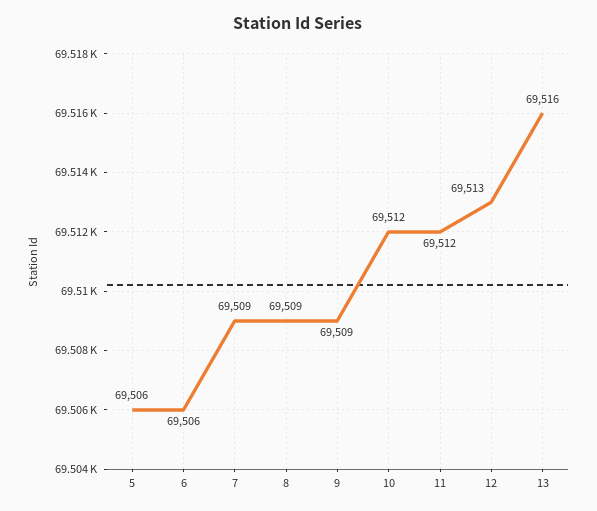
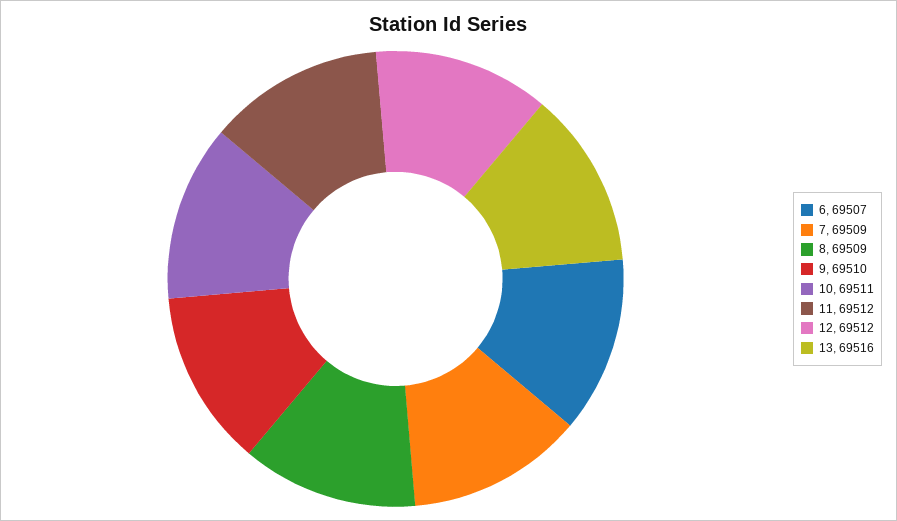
5: 69506 -> none
6: 69506 -> 69507
9: 69509 -> 69510
10: 69512 -> 69511
12: 69513 -> 69512

